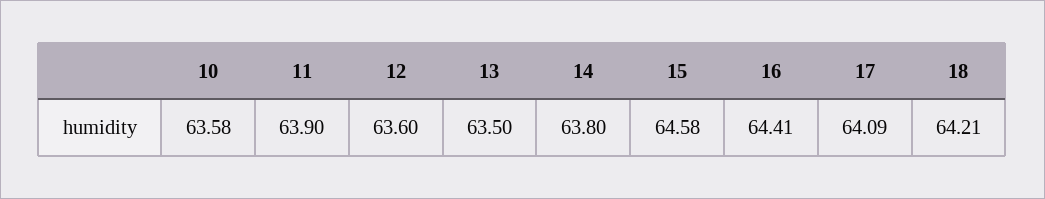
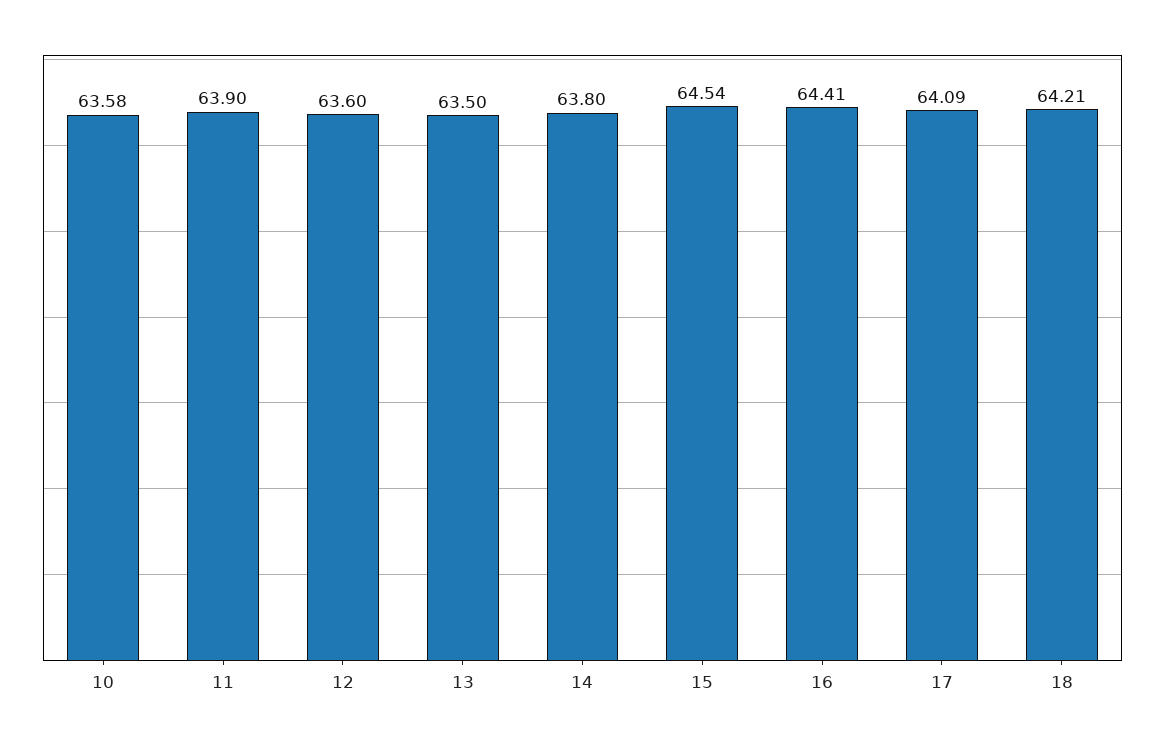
15: 64.58 -> 64.54

